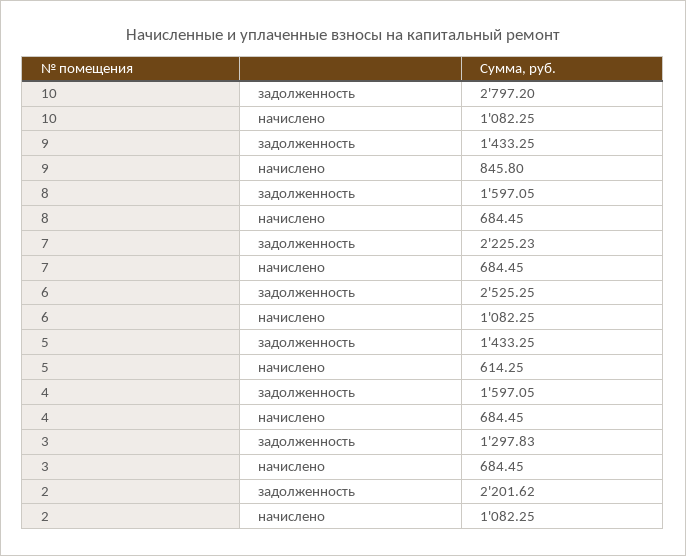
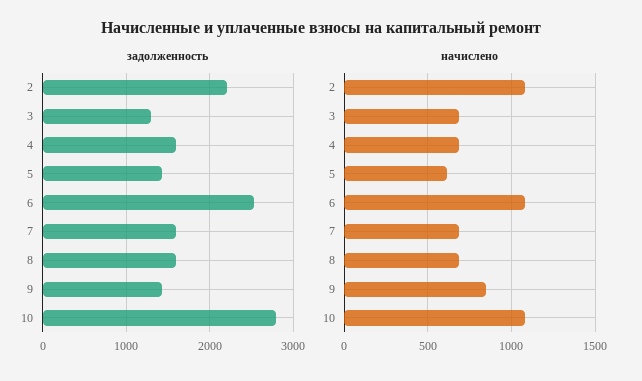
задолженность, 7: 2225.23 -> 1600

